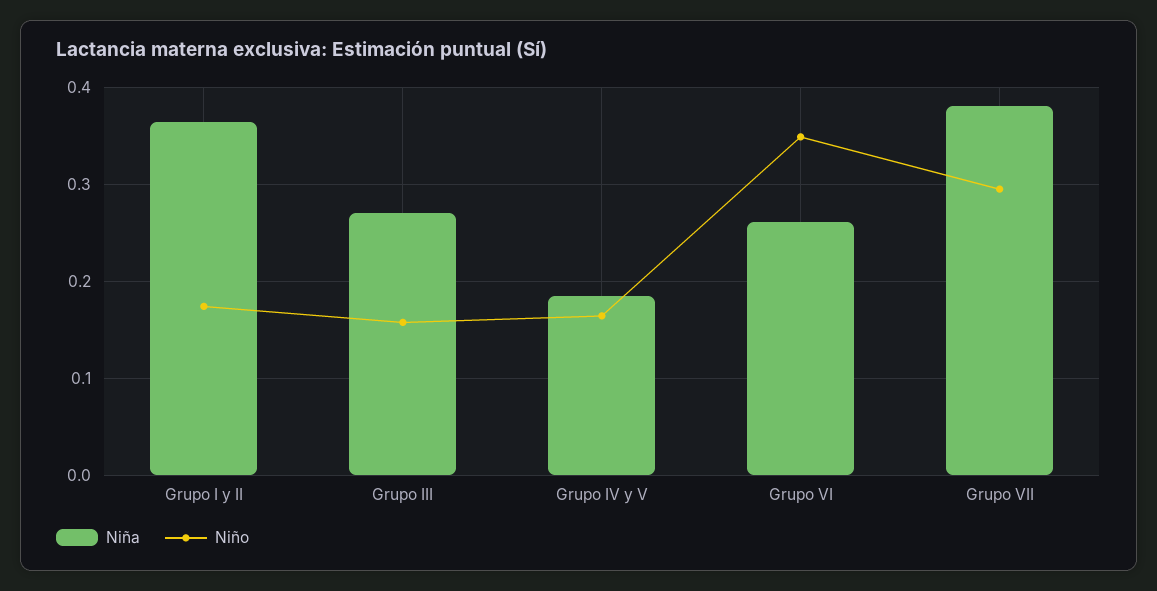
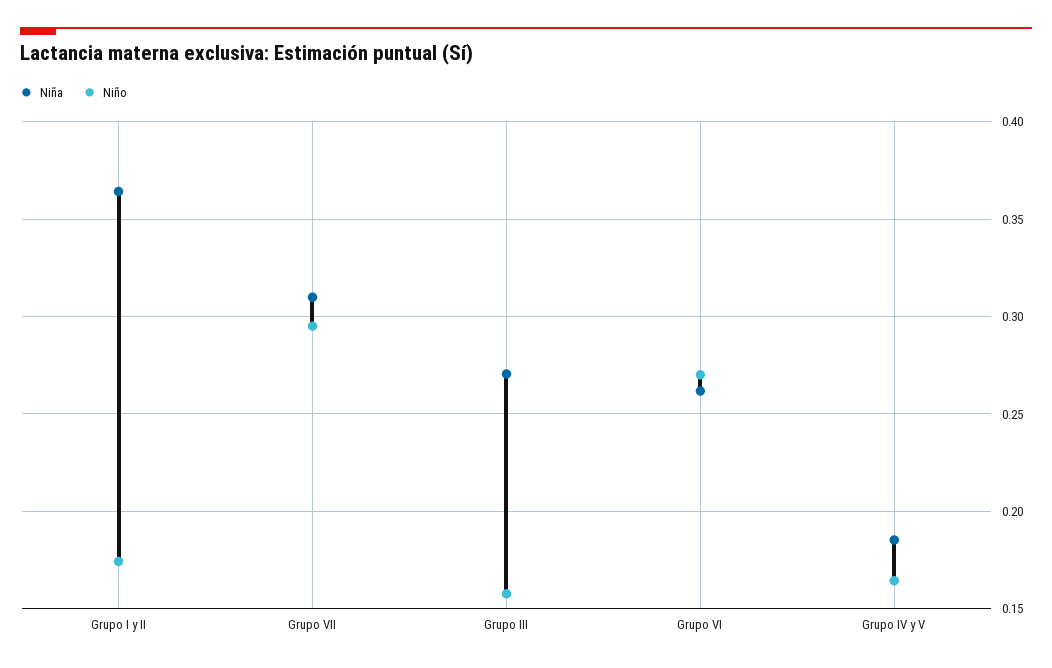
Niño, Grupo VI: 0.35 -> 0.27
Niña, Grupo VII: 0.38 -> 0.31

